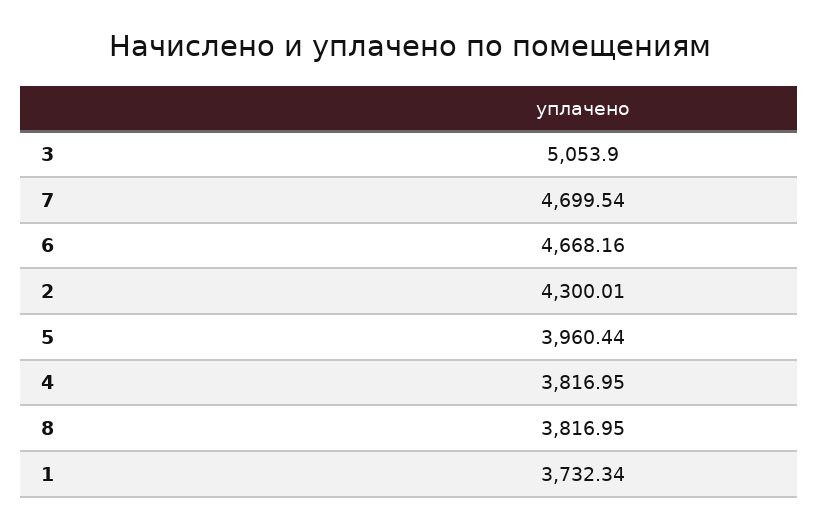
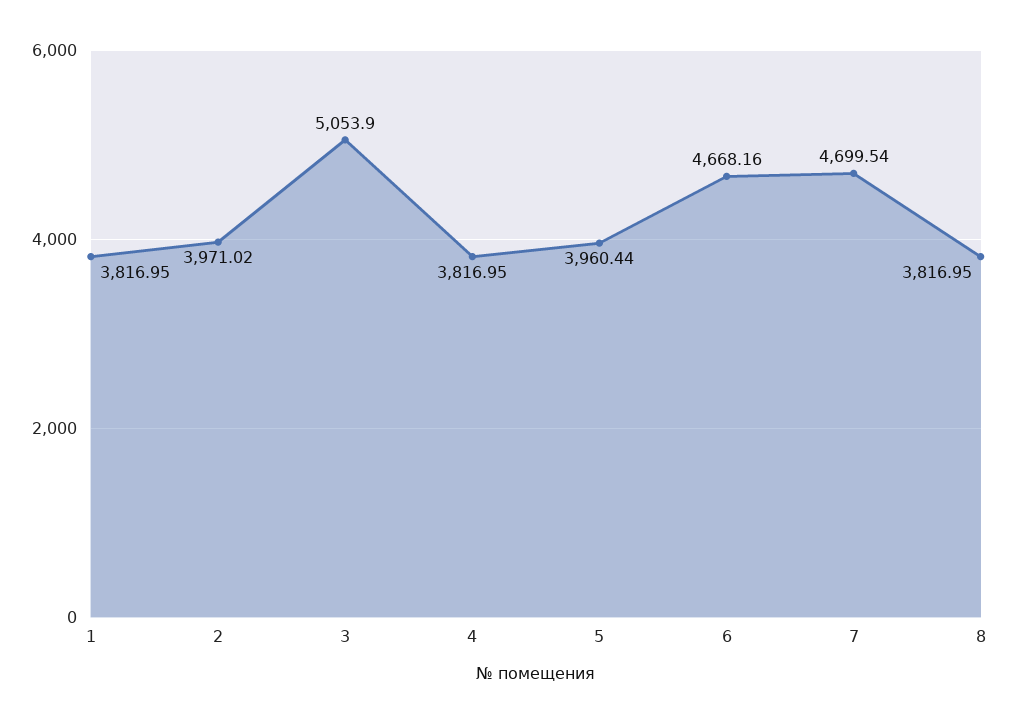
2: 4300.01 -> 3971.02
1: 3732.34 -> 3816.95

